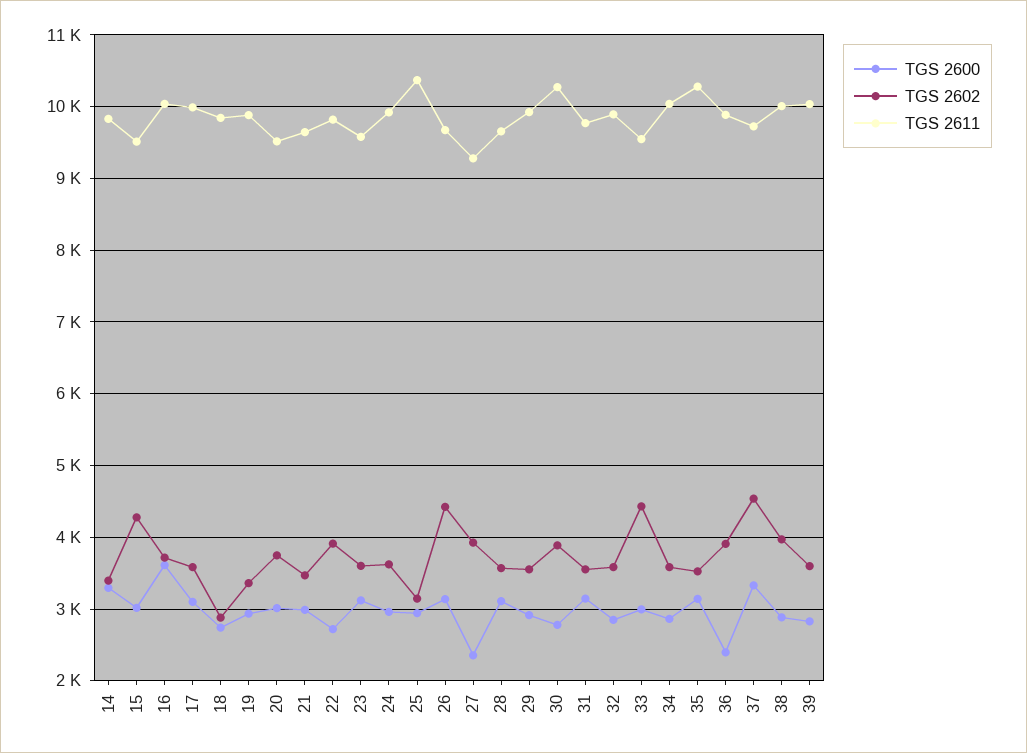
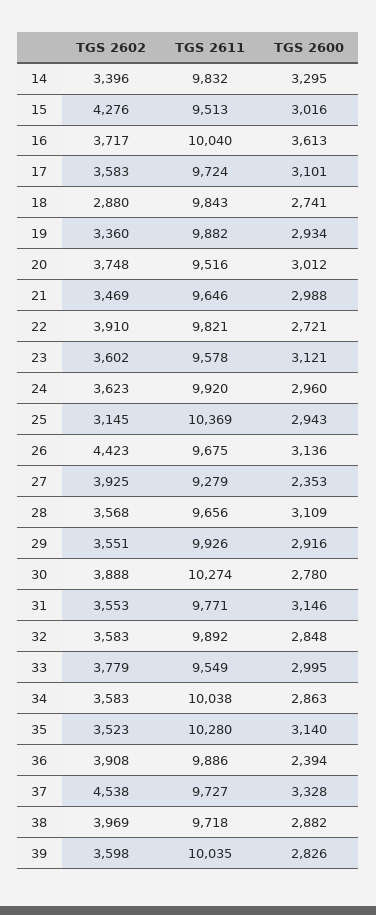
TGS 2611, 17: 10000 -> 9724
TGS 2602, 33: 4400 -> 3779
TGS 2611, 38: 10000 -> 9718

